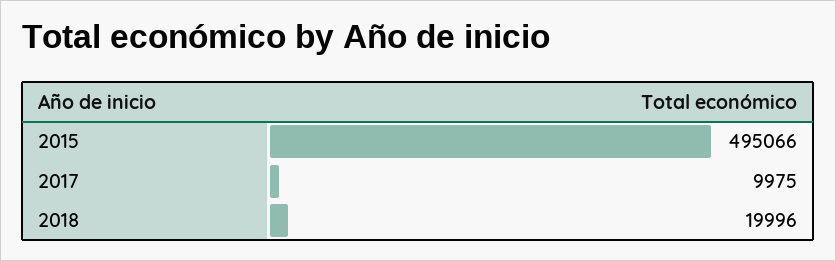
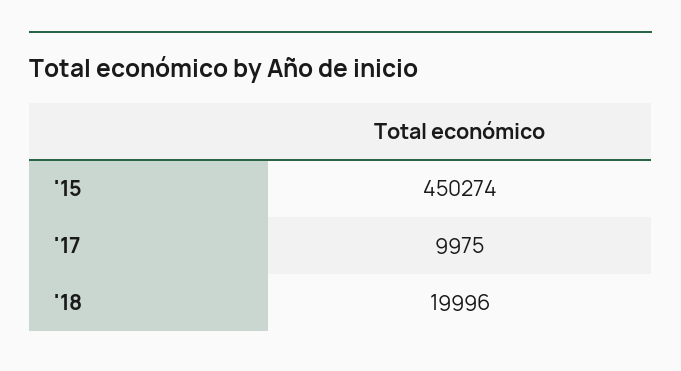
2015: 495066 -> 450274

